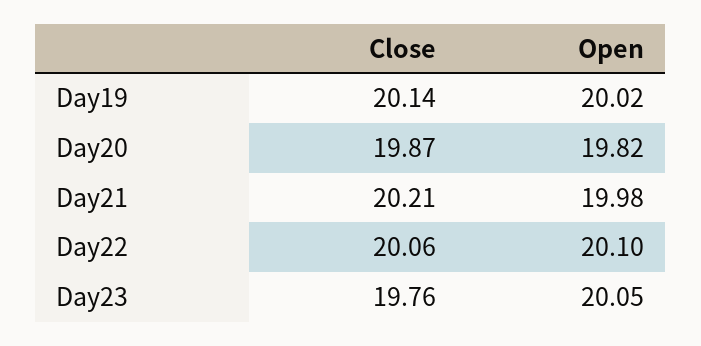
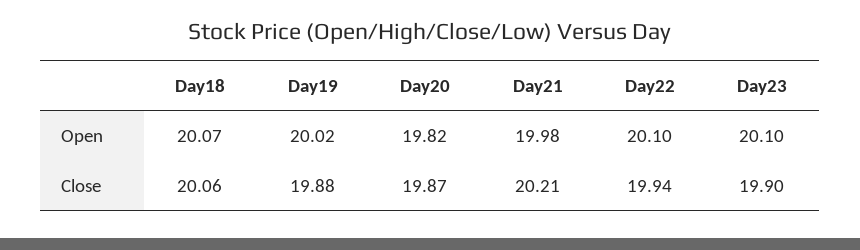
Close, Day19: 20.14 -> 19.88
Close, Day22: 20.06 -> 19.94
Close, Day23: 19.76 -> 19.9
Open, Day23: 20.05 -> 20.1
Open, Day18: none -> 20.07
Close, Day18: none -> 20.06

